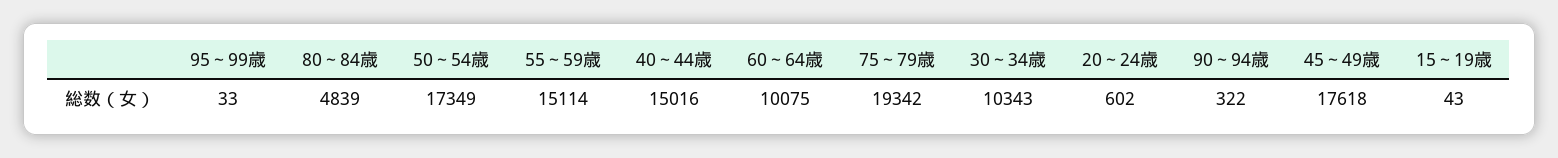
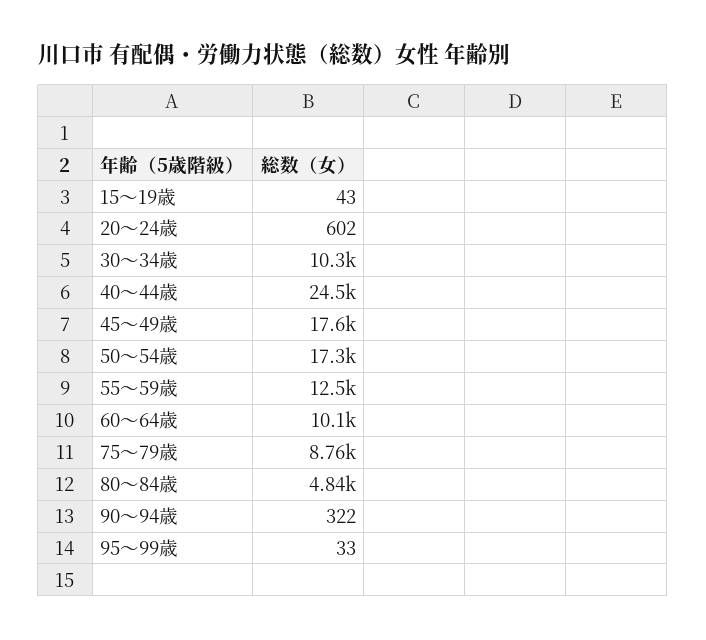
55～59歳: 15114 -> 12500
40～44歳: 15016 -> 24500
75～79歳: 19342 -> 8760

